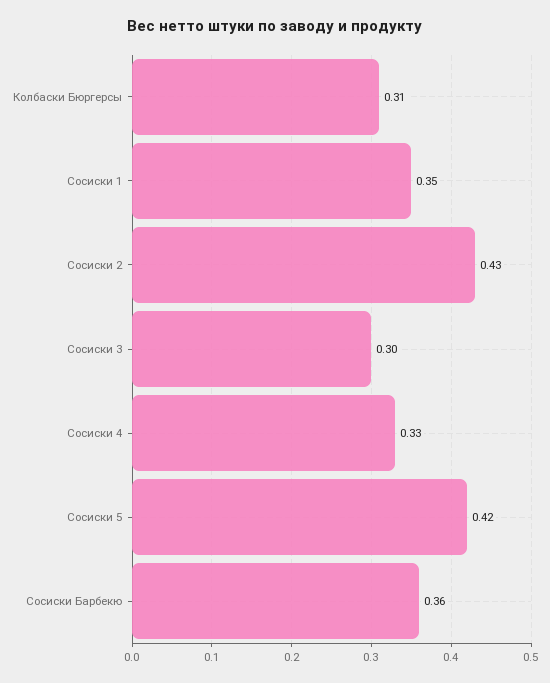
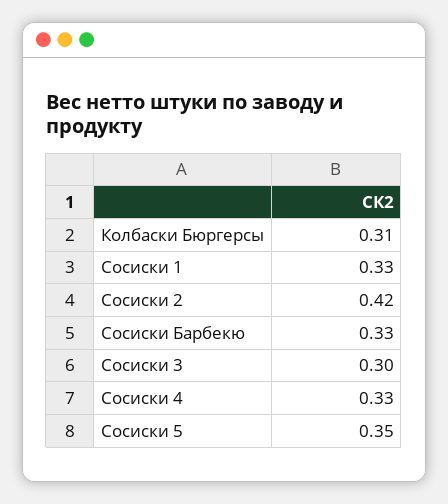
Сосиски 1: 0.35 -> 0.33
Сосиски 2: 0.43 -> 0.42
Сосиски 5: 0.42 -> 0.35
Сосиски Барбекю: 0.36 -> 0.33

